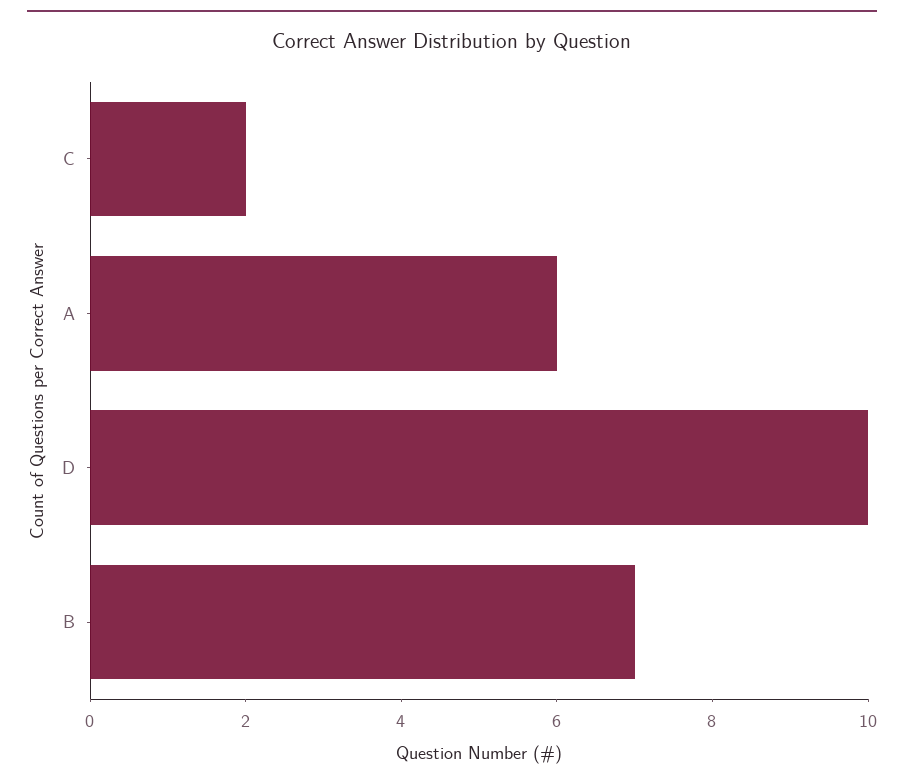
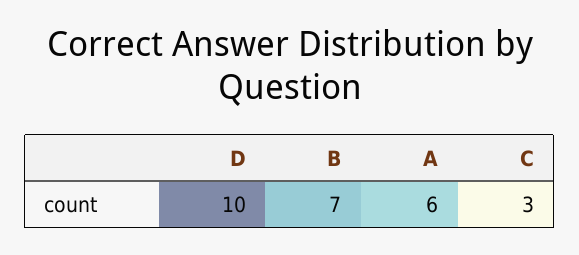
C: 2 -> 3

